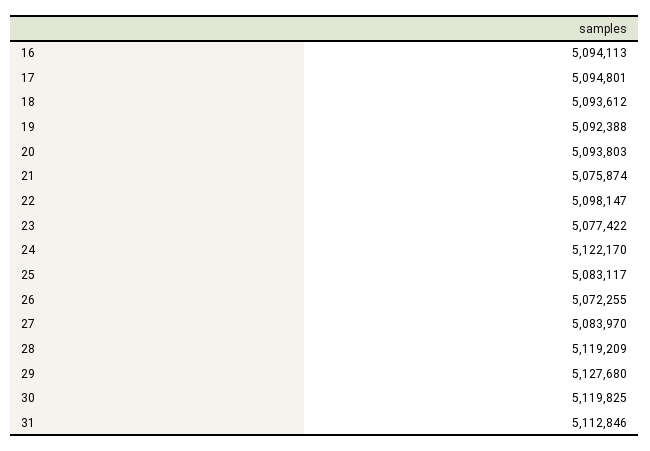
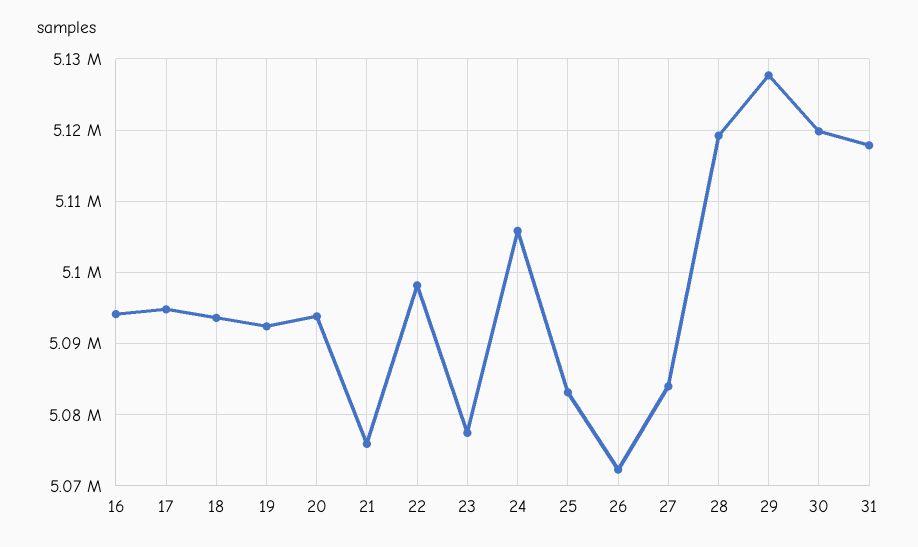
24: 5122170 -> 5106000
31: 5112846 -> 5118000

